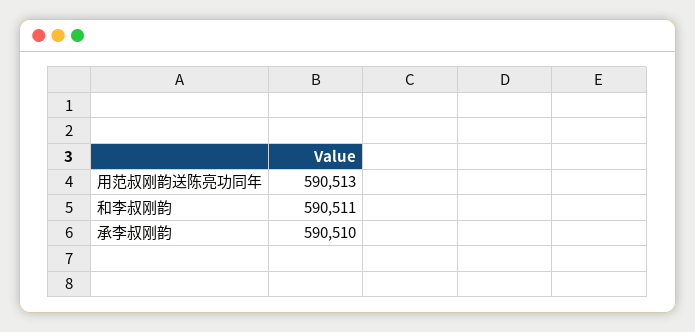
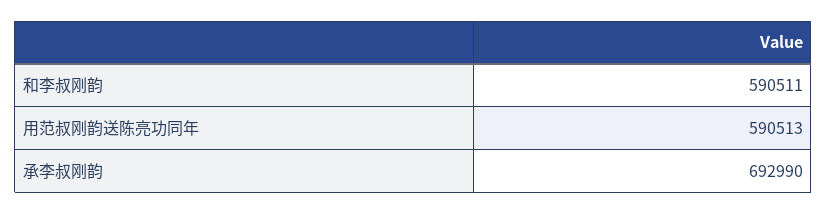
承李叔刚韵: 590510 -> 692990

